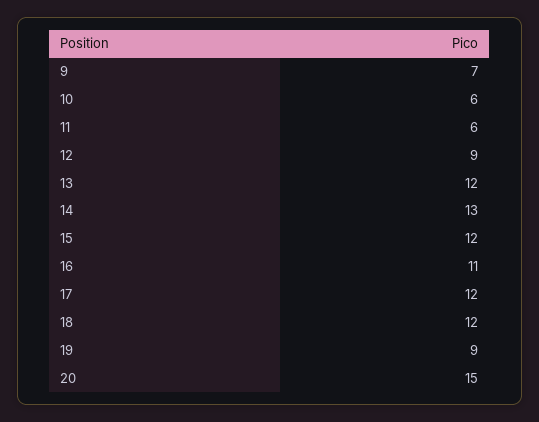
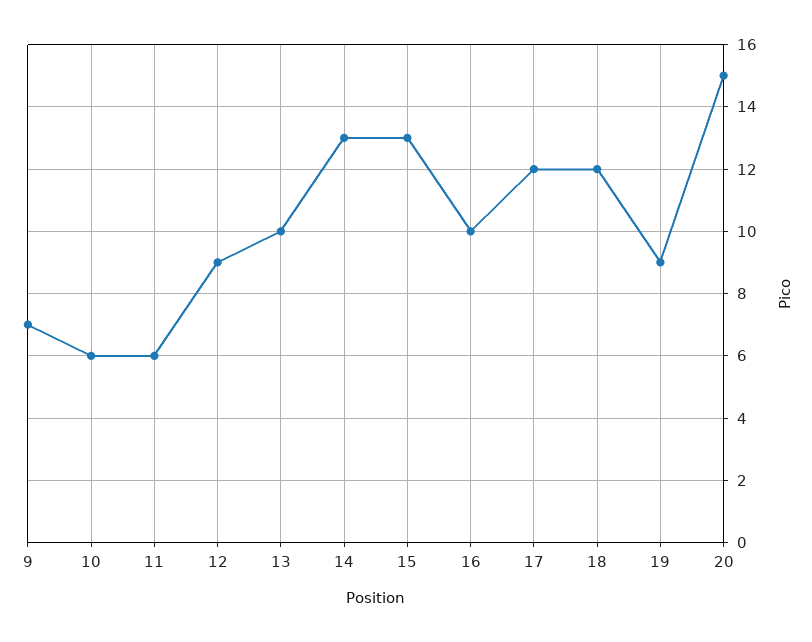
13: 12 -> 10
15: 12 -> 13
16: 11 -> 10

